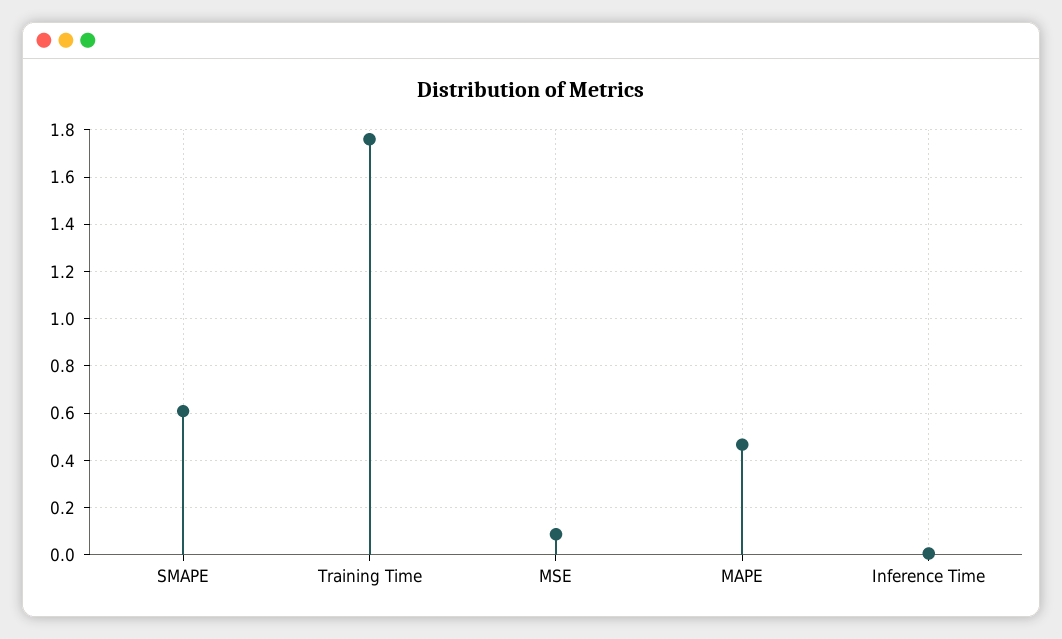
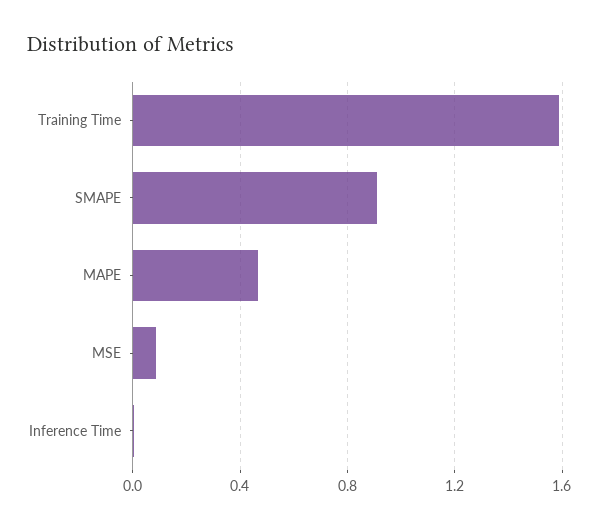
SMAPE: 0.6 -> 0.9
Training Time: 1.75 -> 1.6

